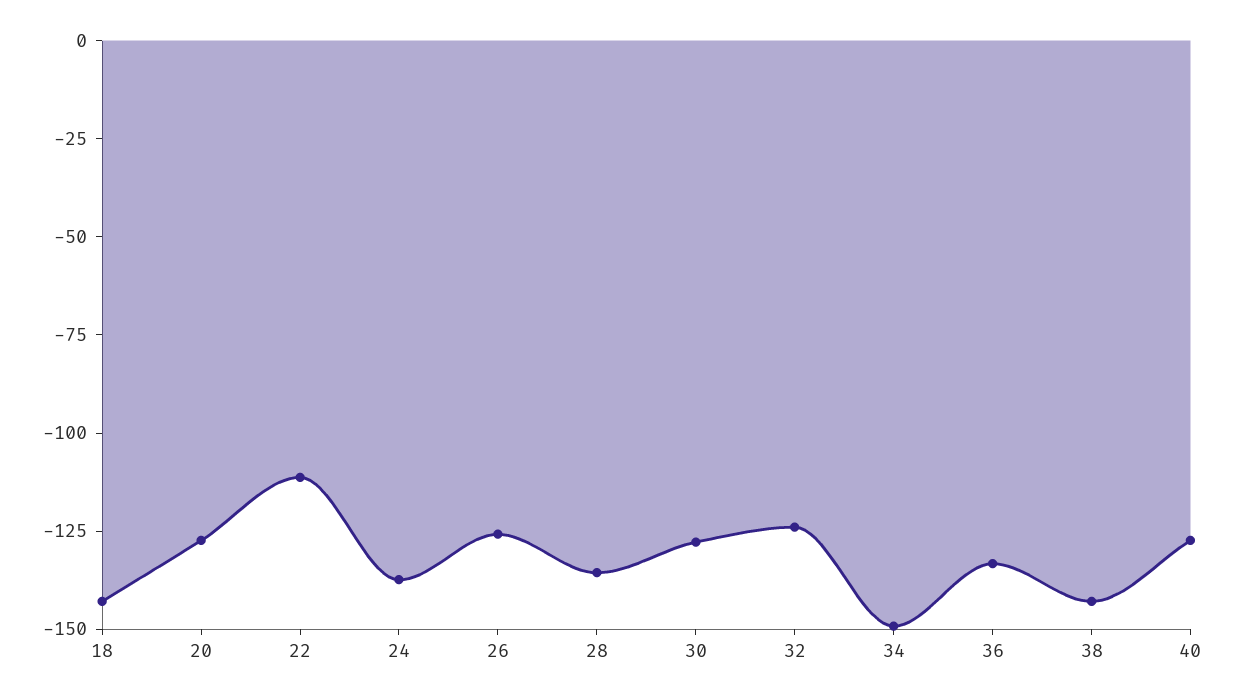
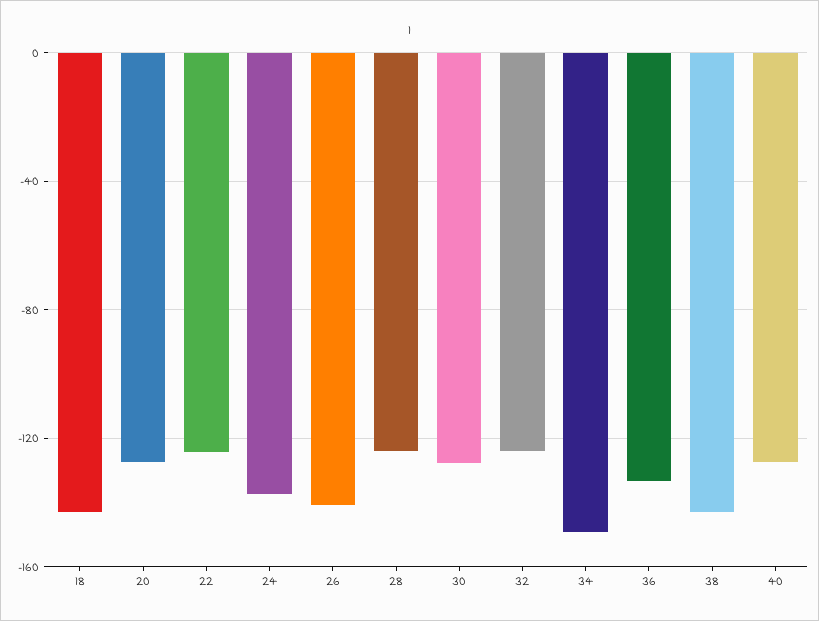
22: -110 -> -125
26: -125 -> -140
28: -135 -> -125

